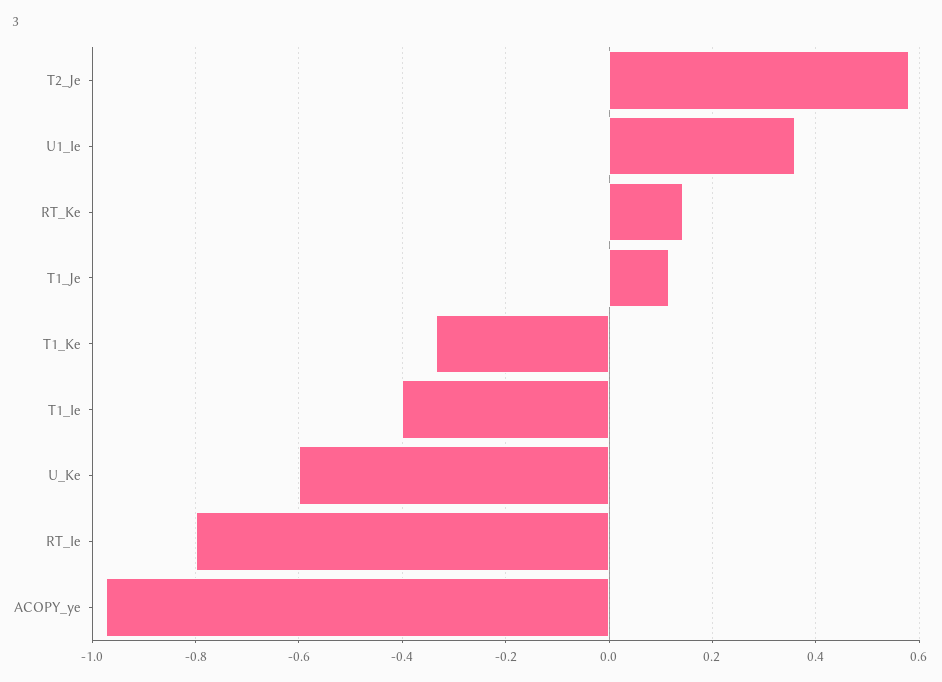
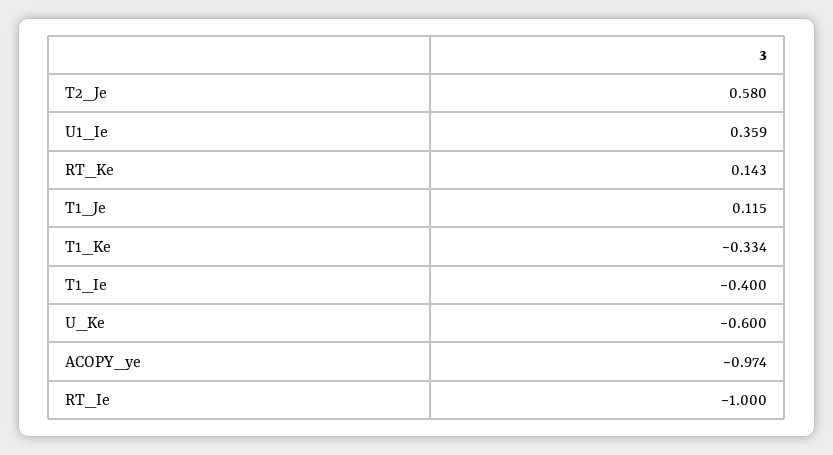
RT_Ie: -0.8 -> -1

